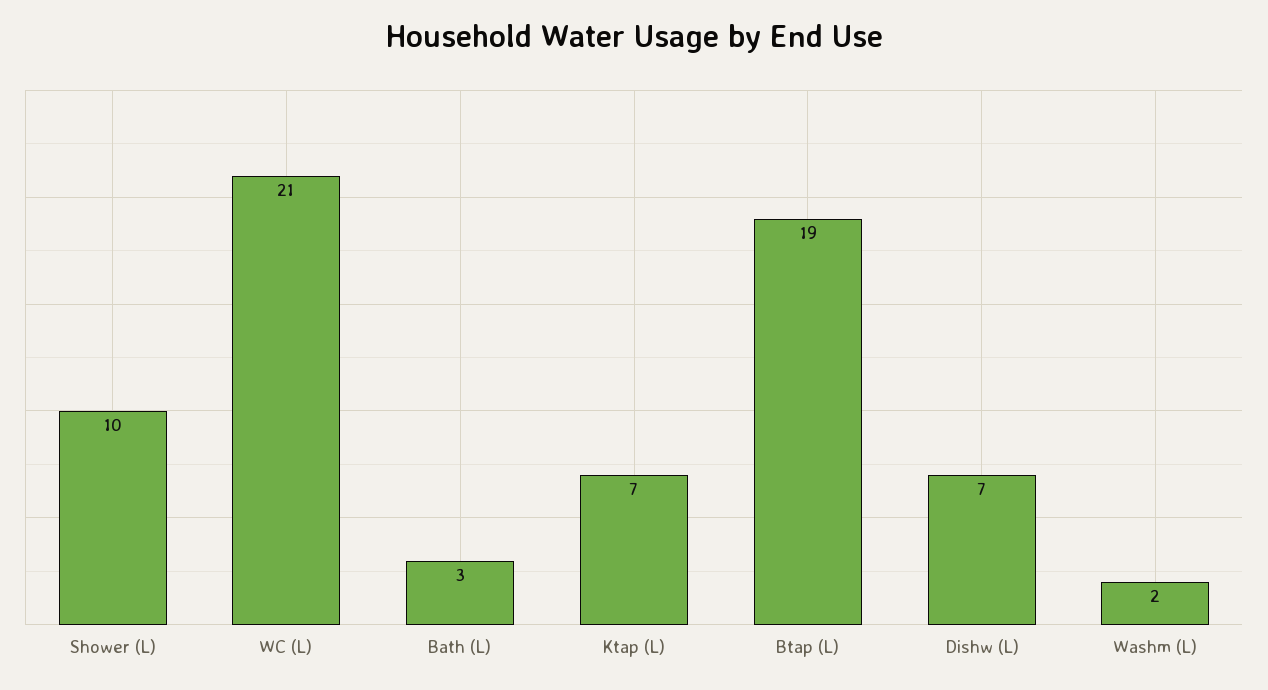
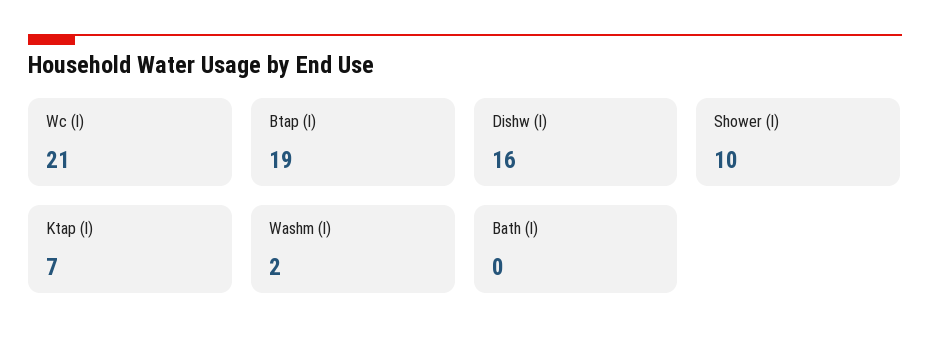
Bath (L): 3 -> 0
Dishw (L): 7 -> 16

